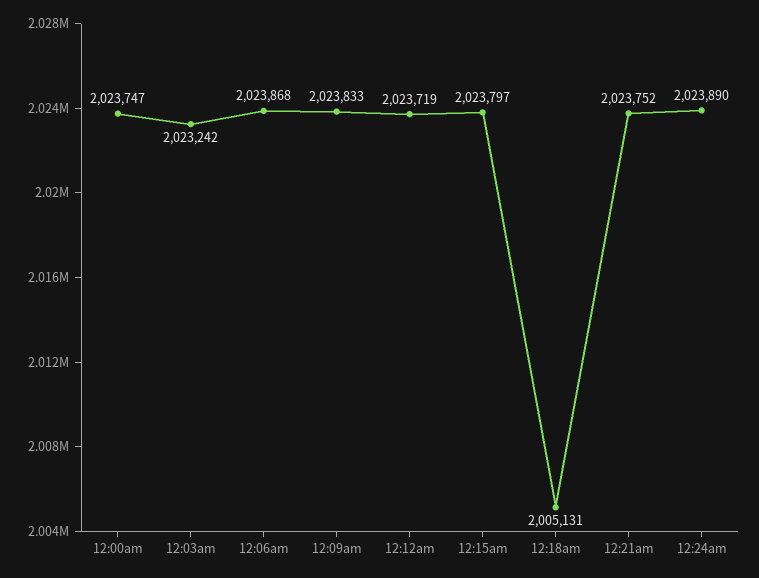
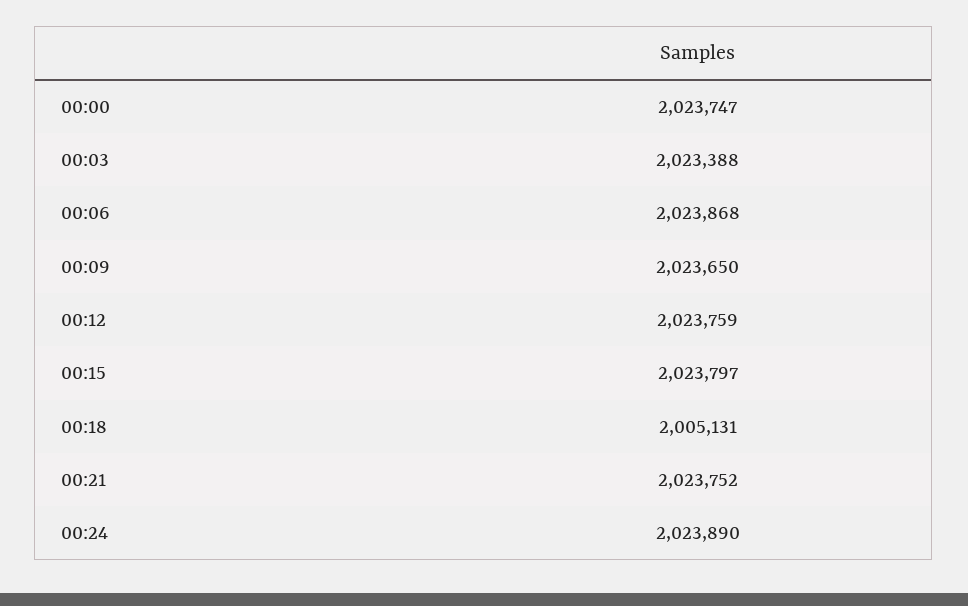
12:03am: 2023242 -> 2023388
12:09am: 2023833 -> 2023650
12:12am: 2023719 -> 2023759

